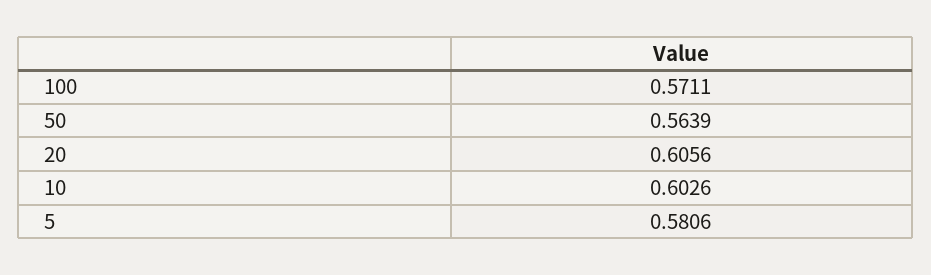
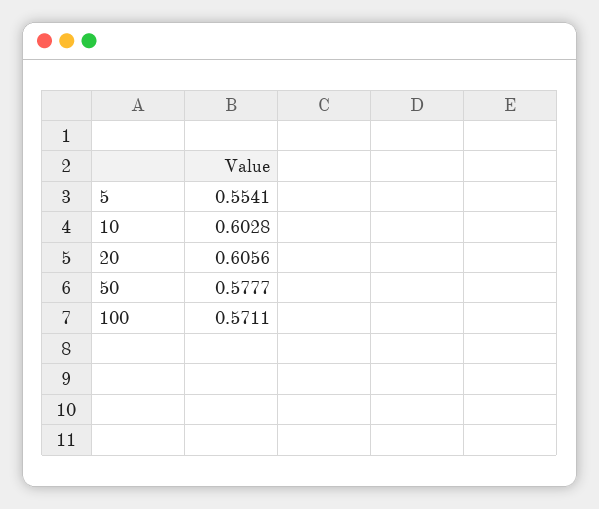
50: 0.5639 -> 0.5777
10: 0.6026 -> 0.6028
5: 0.5806 -> 0.5541

